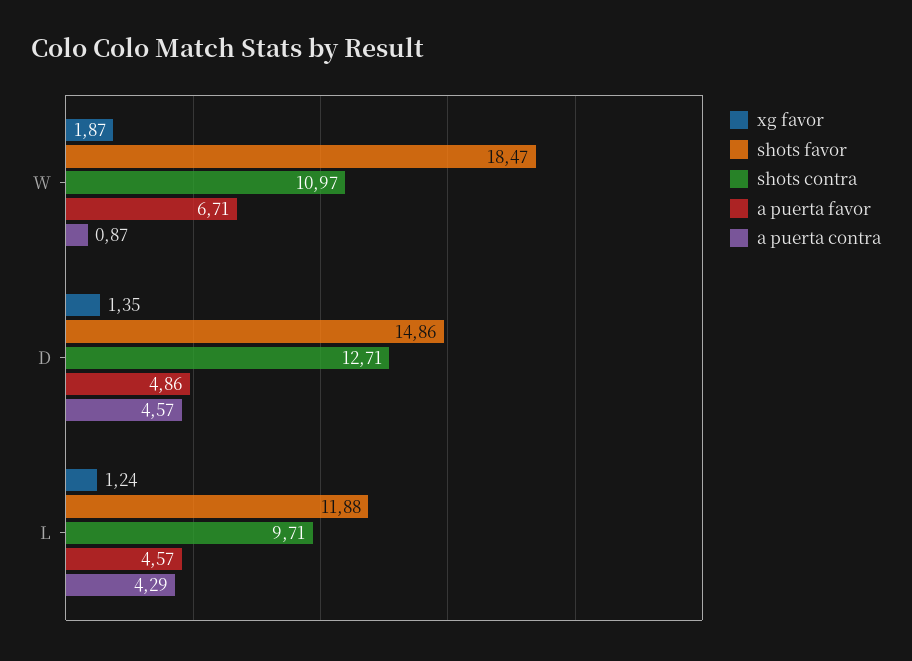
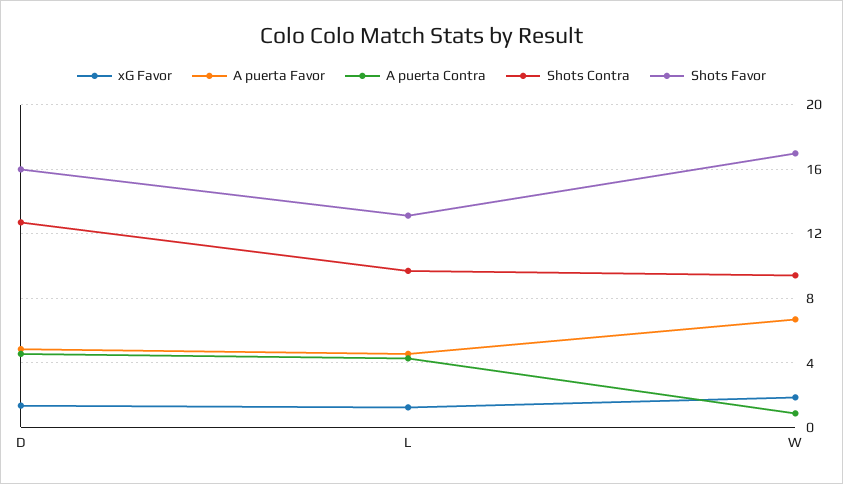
shots favor, W: 18.47 -> 17
shots contra, W: 10.97 -> 9.5
shots favor, D: 14.86 -> 16
shots favor, L: 11.88 -> 13

